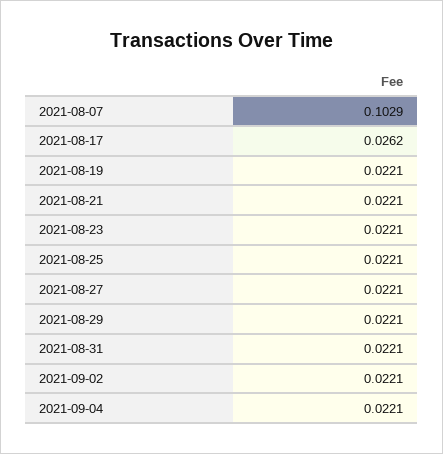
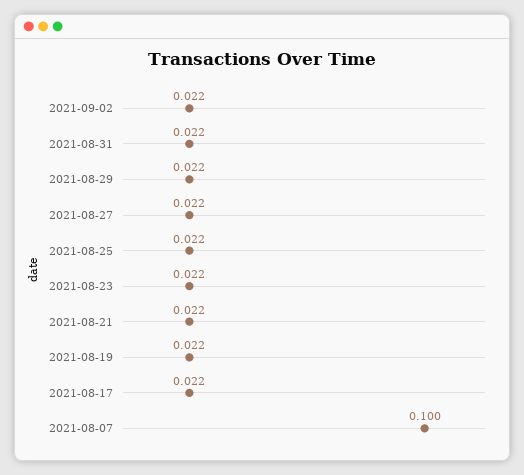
2021-08-07: 0.1029 -> 0.1
2021-08-17: 0.0262 -> 0.022
2021-09-04: 0.0221 -> none

